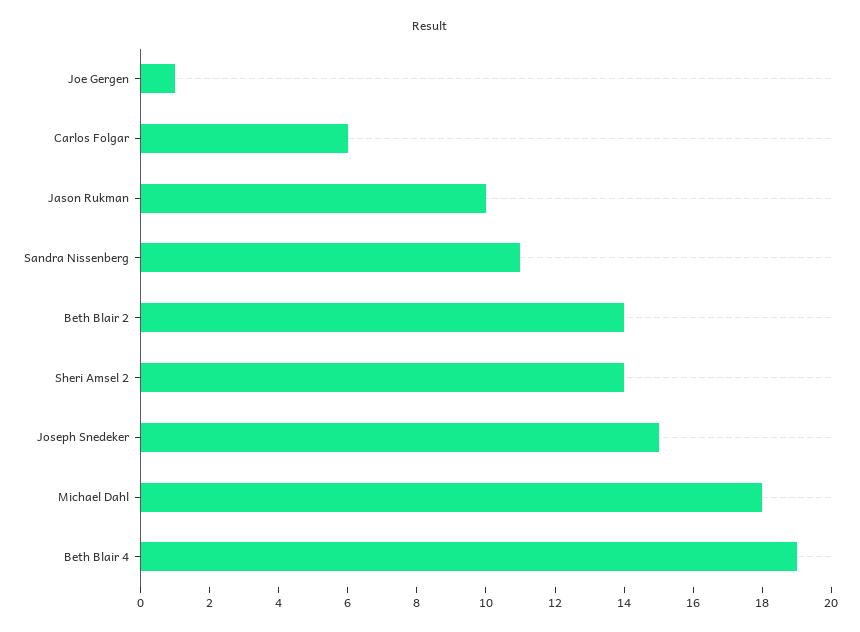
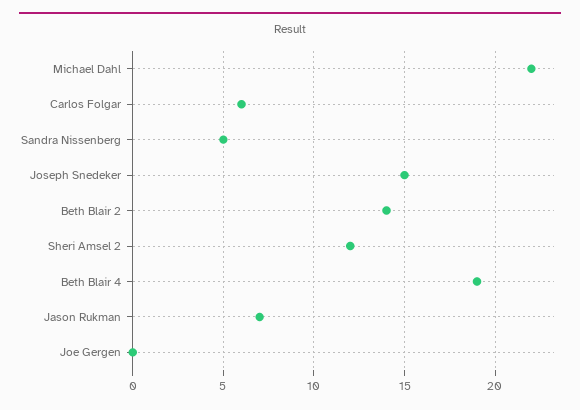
Joe Gergen: 1 -> 0
Jason Rukman: 10 -> 7
Sandra Nissenberg: 11 -> 5
Sheri Amsel 2: 14 -> 12
Michael Dahl: 18 -> 22

